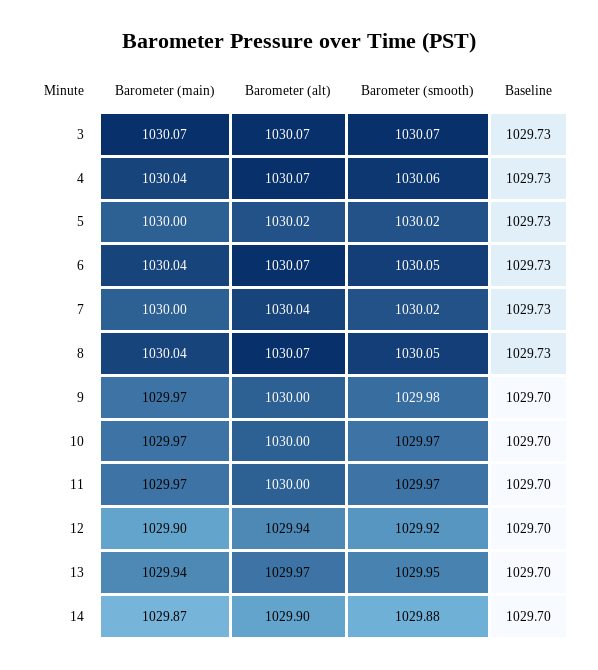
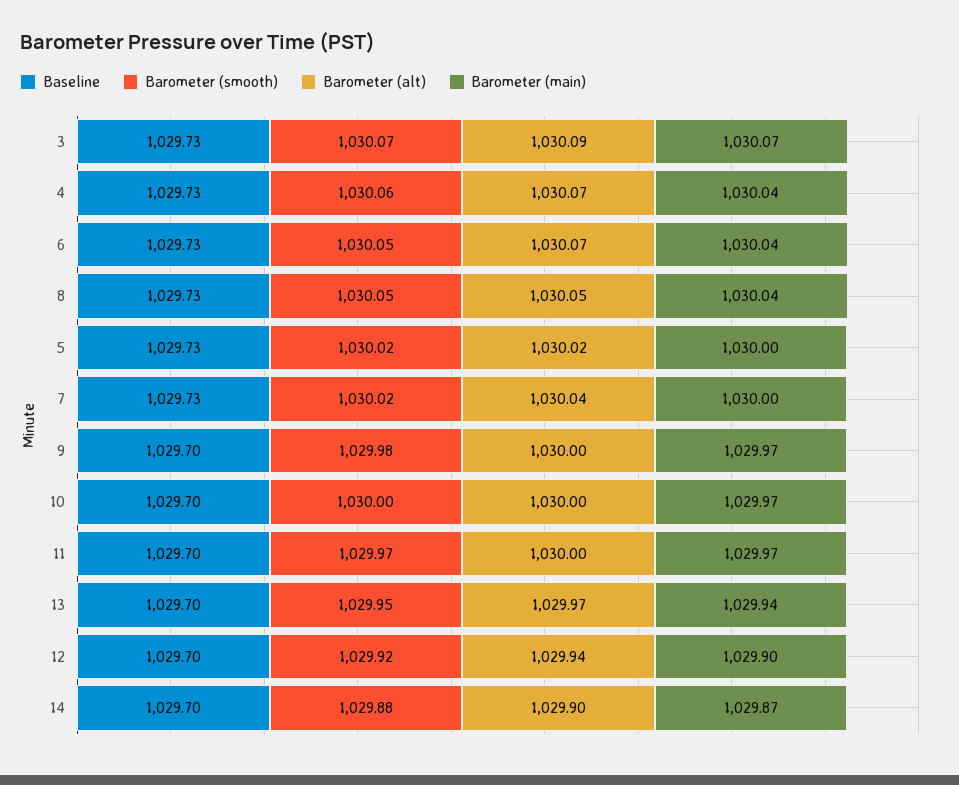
Barometer (alt), 3: 1030.07 -> 1030.09
Barometer (alt), 8: 1030.07 -> 1030.05
Barometer (smooth), 10: 1029.97 -> 1030

